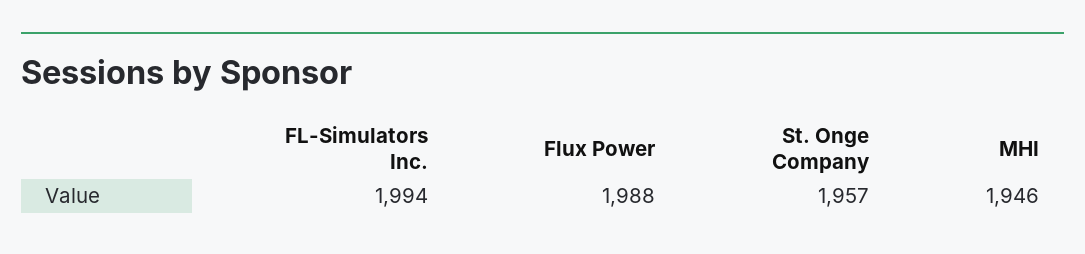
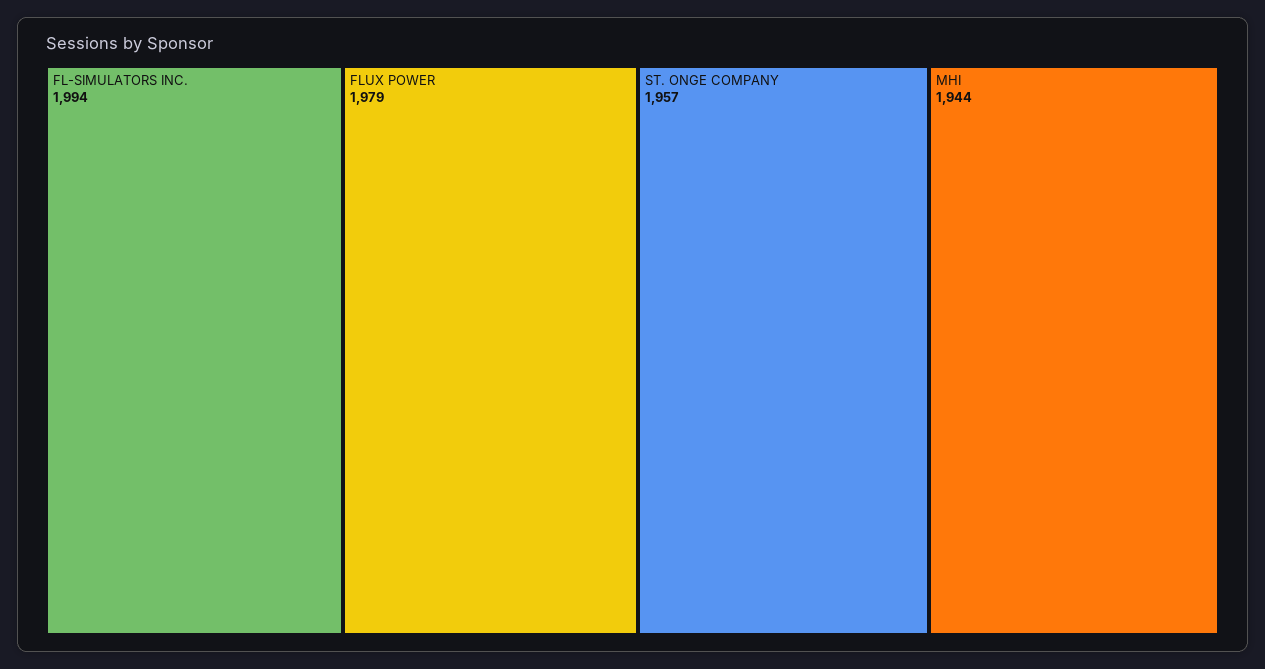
Flux Power: 1988 -> 1979
MHI: 1946 -> 1944

